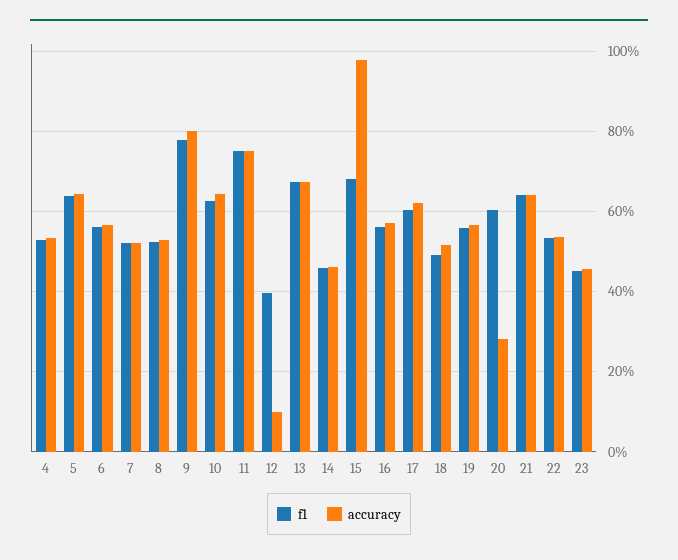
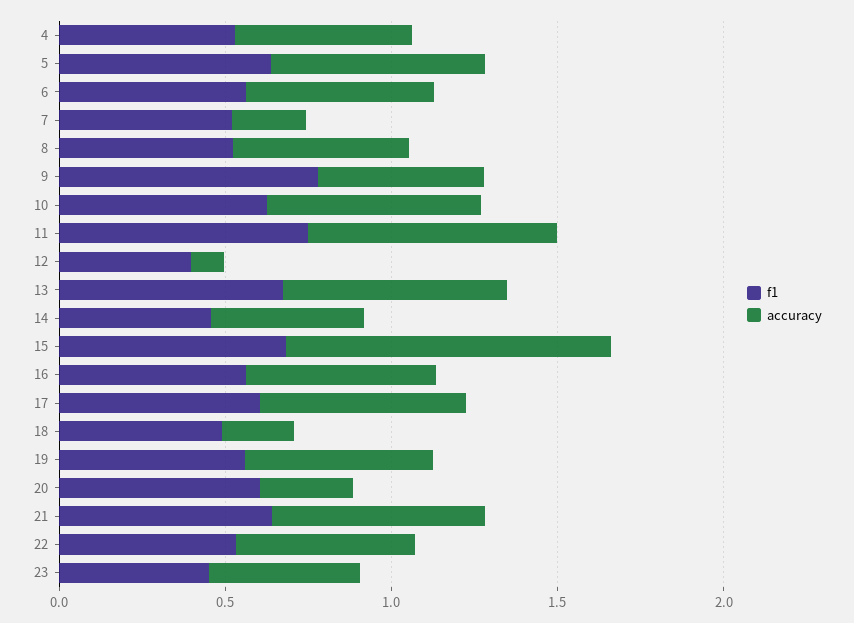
accuracy, 7: 0.52 -> 0.2
accuracy, 9: 0.8 -> 0.5
accuracy, 18: 0.52 -> 0.2

